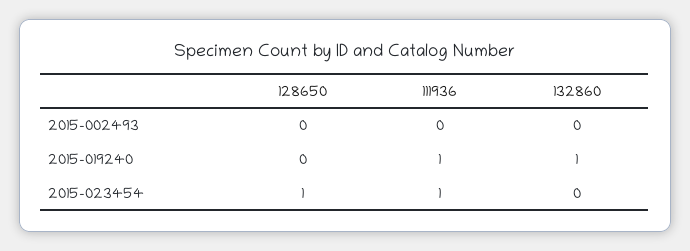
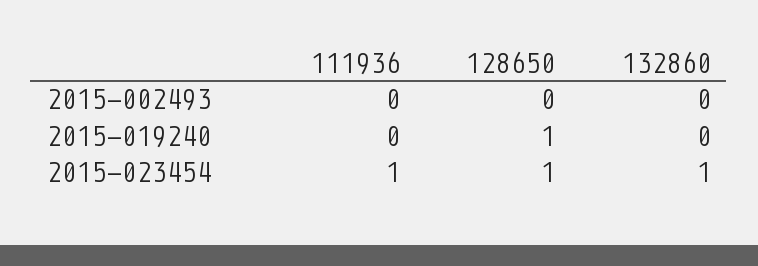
128650, 2015-019240: 0 -> 1
111936, 2015-019240: 1 -> 0
132860, 2015-019240: 1 -> 0
132860, 2015-023454: 0 -> 1

